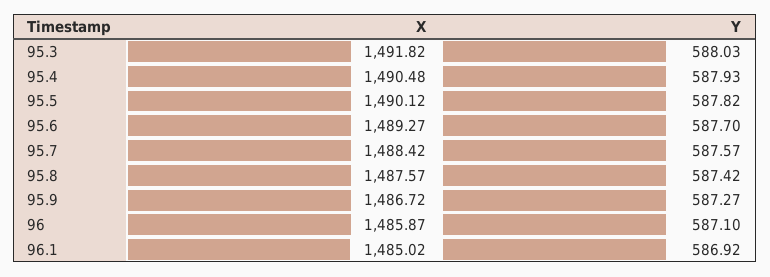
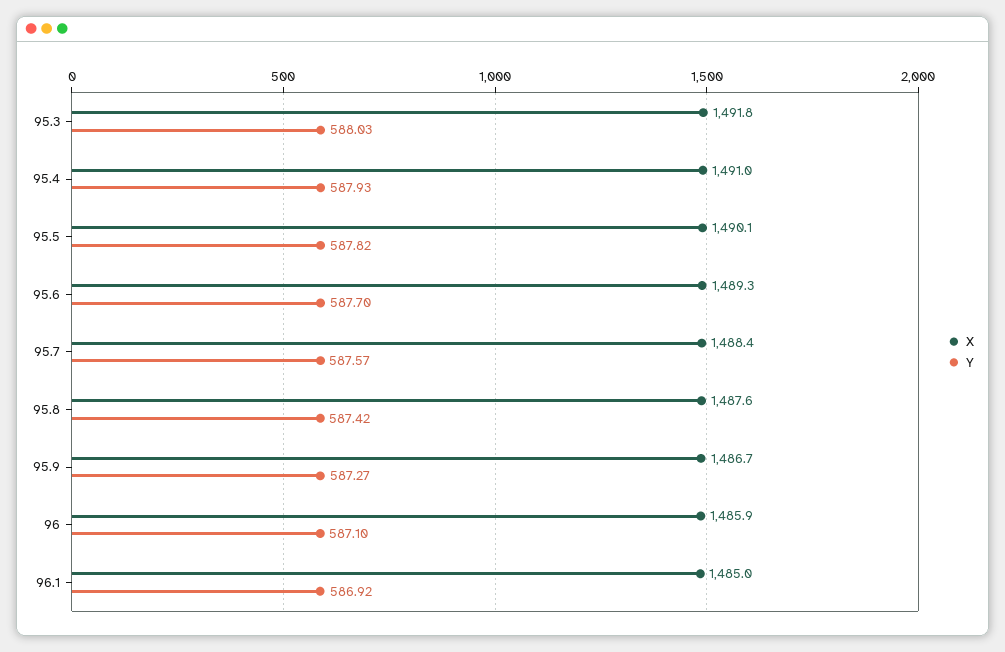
X, 95.4: 1490.48 -> 1491

